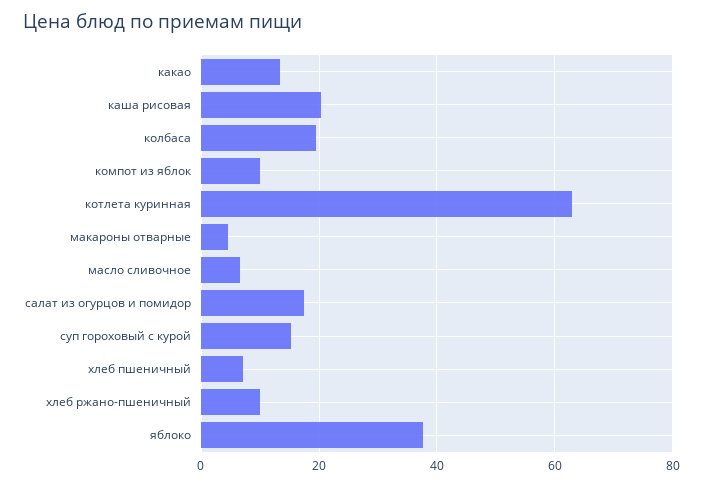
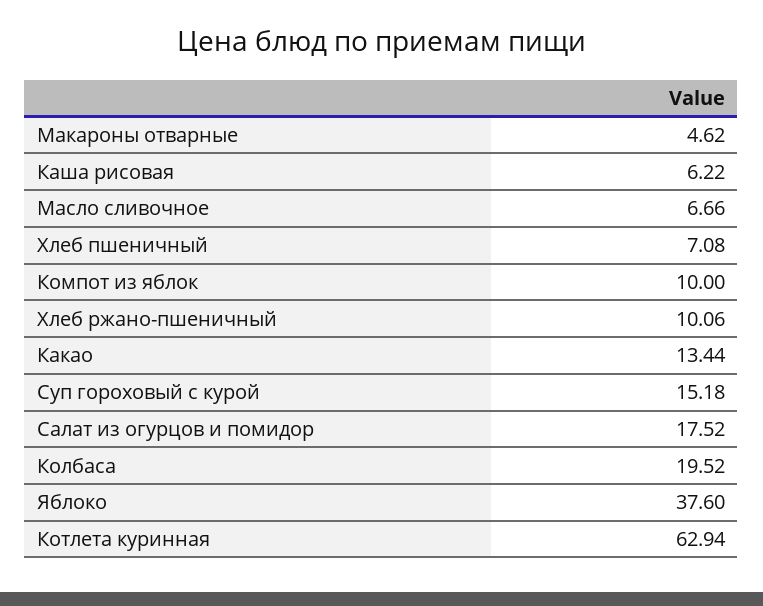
каша рисовая: 20 -> 6.22

